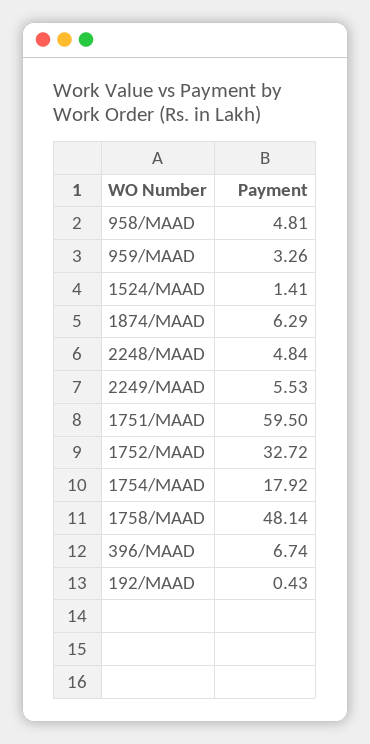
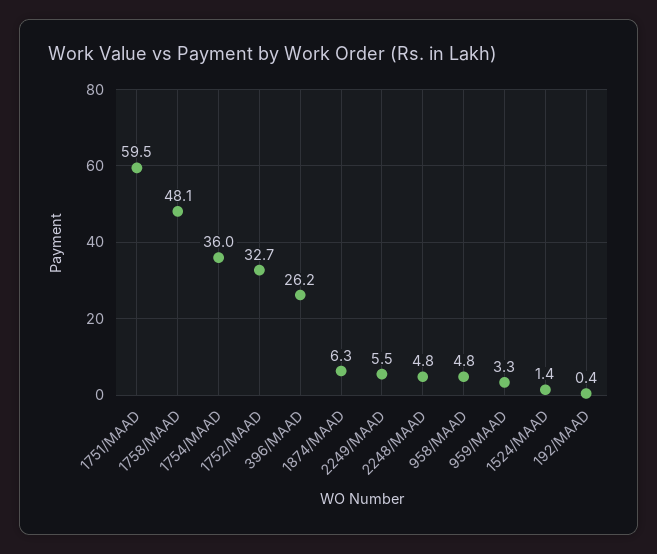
1754/MAAD: 17.92 -> 36
396/MAAD: 6.74 -> 26.2

